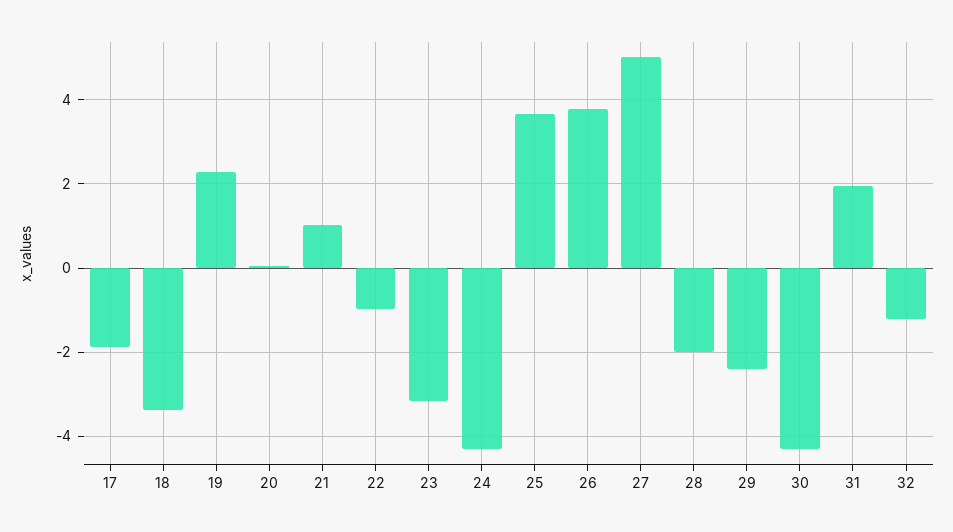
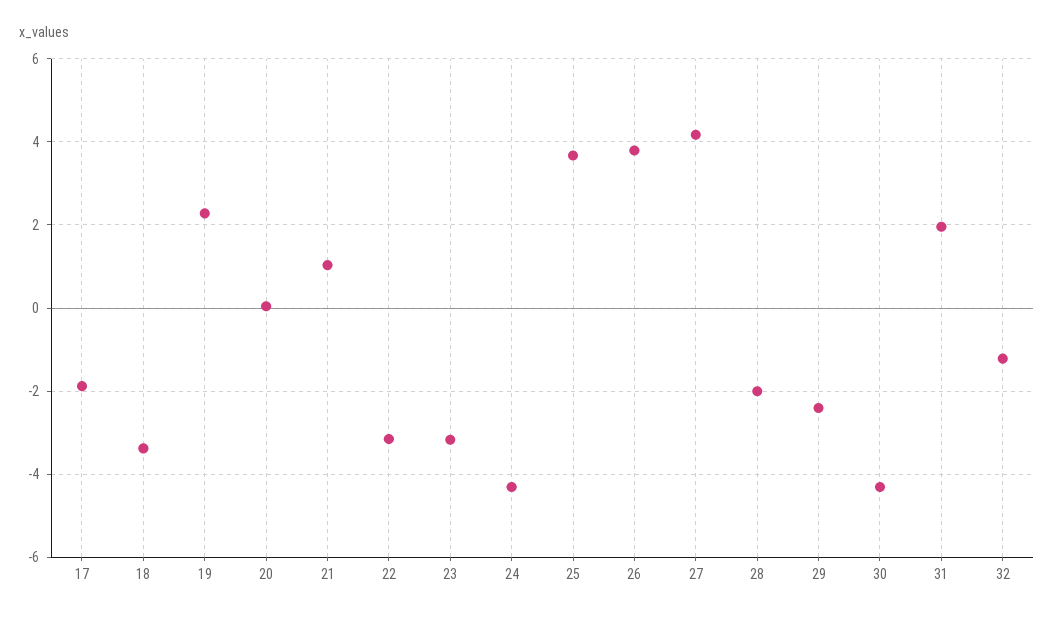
22: -1 -> -3.2
27: 5 -> 4.2

